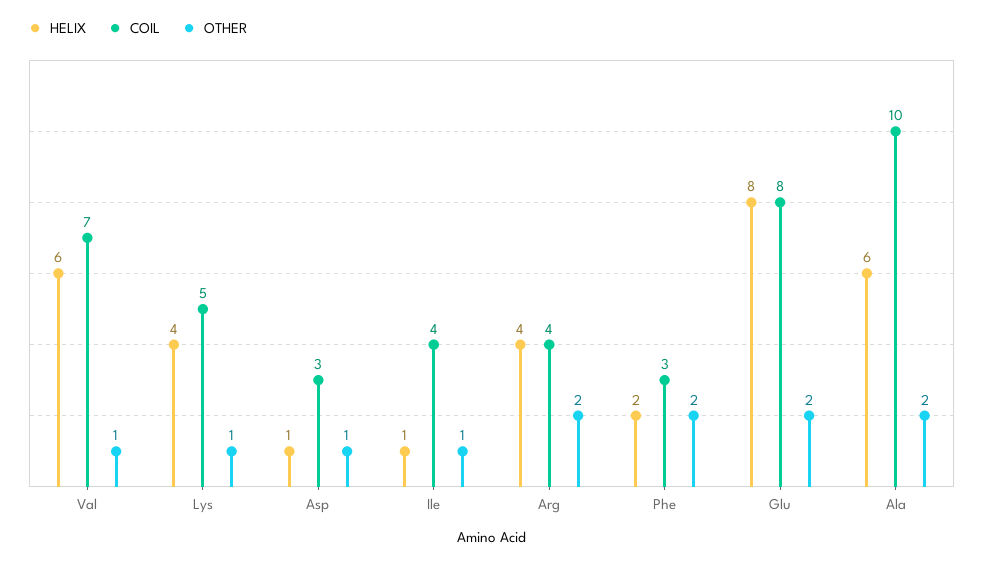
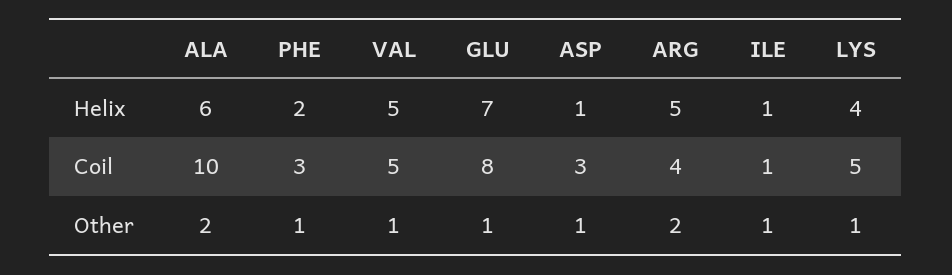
HELIX, Val: 6 -> 5
COIL, Val: 7 -> 5
COIL, Ile: 4 -> 1
HELIX, Arg: 4 -> 5
OTHER, Phe: 2 -> 1
HELIX, Glu: 8 -> 7
OTHER, Glu: 2 -> 1

